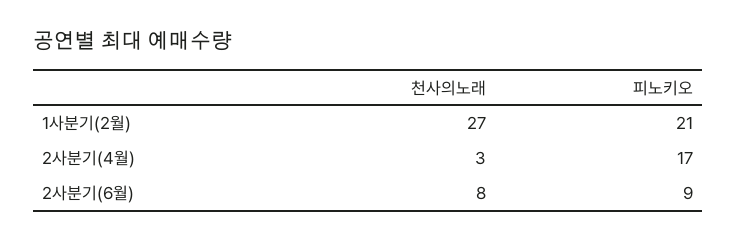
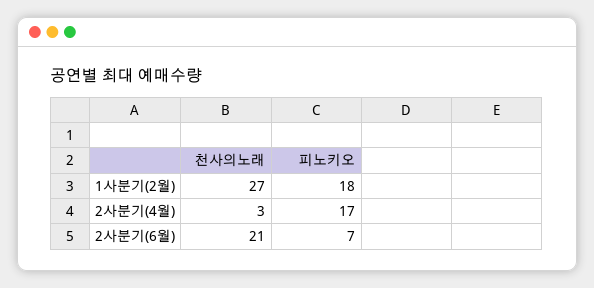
피노키오, 1사분기(2월): 21 -> 18
천사의노래, 2사분기(6월): 8 -> 21
피노키오, 2사분기(6월): 9 -> 7

